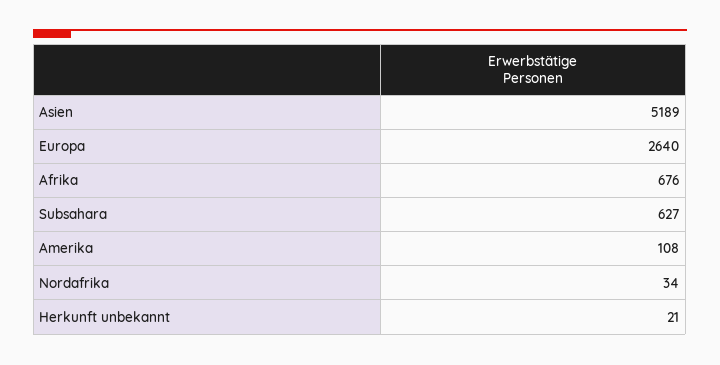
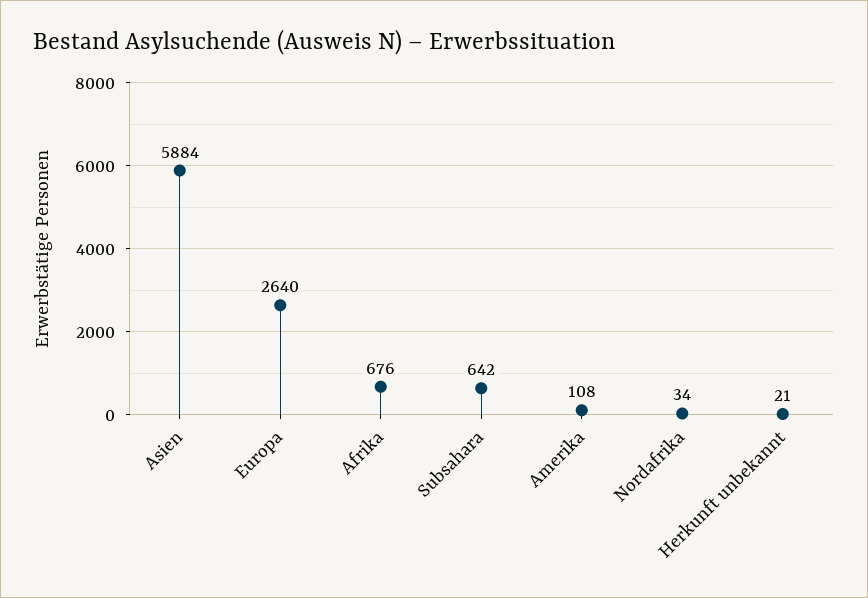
Asien: 5189 -> 5884
Subsahara: 627 -> 642

